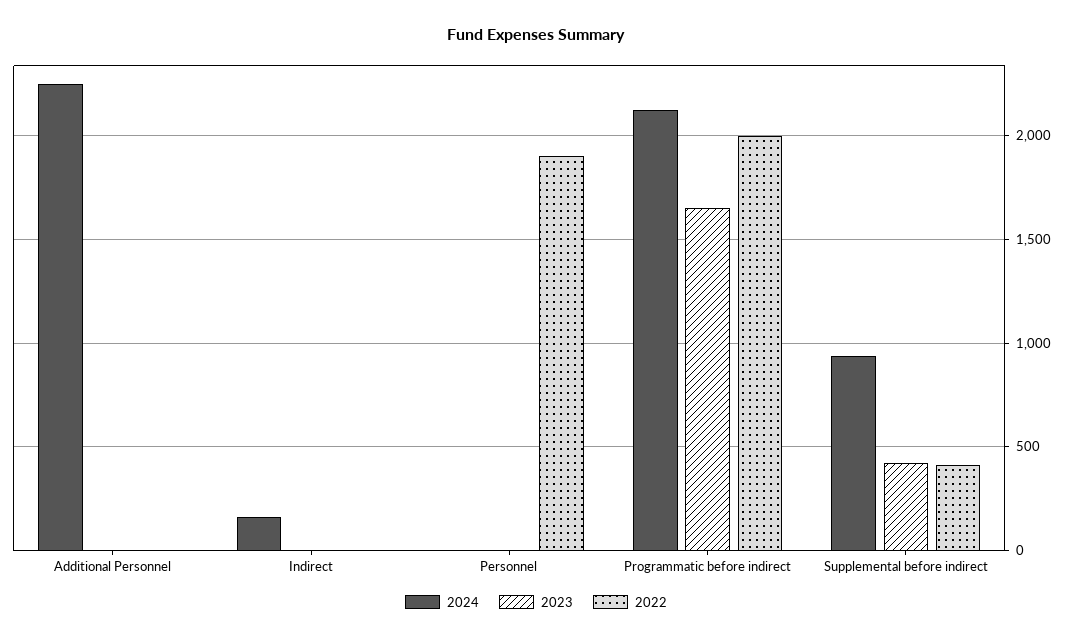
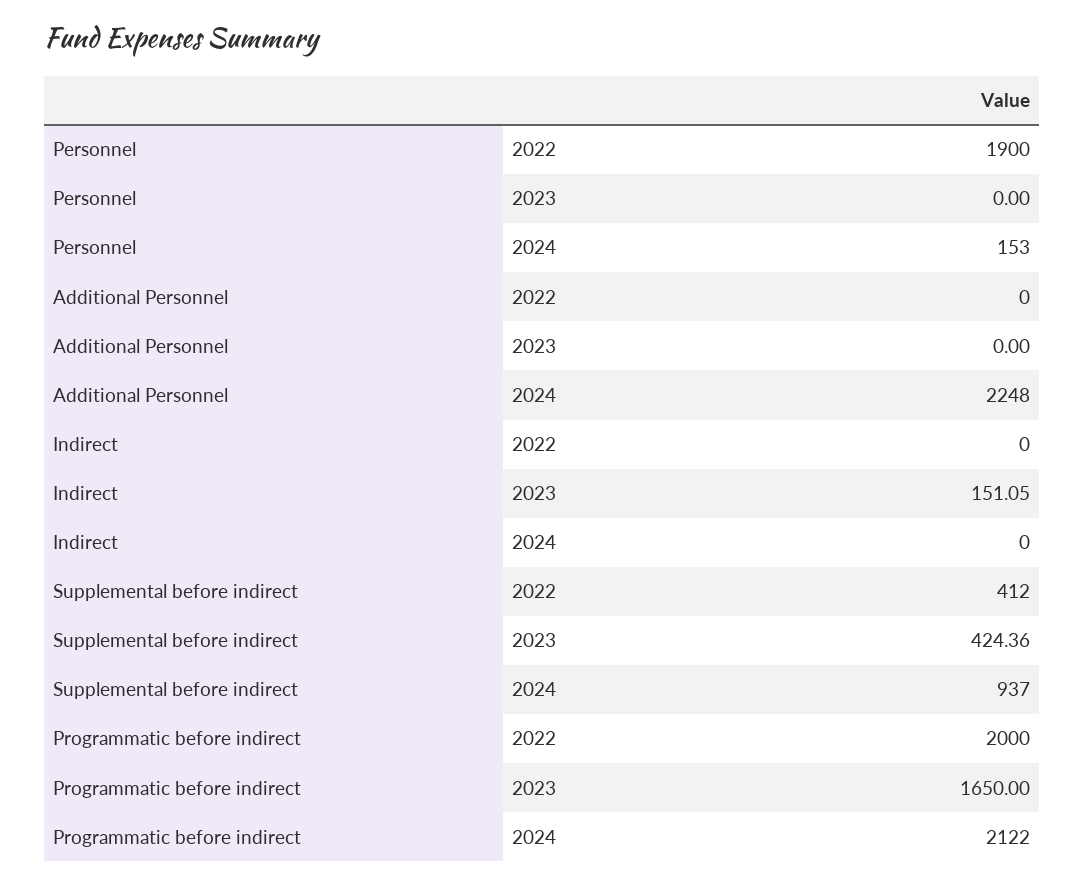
2024, Indirect: 150 -> 0
2023, Indirect: 0 -> 151.05
2024, Personnel: 0 -> 153

